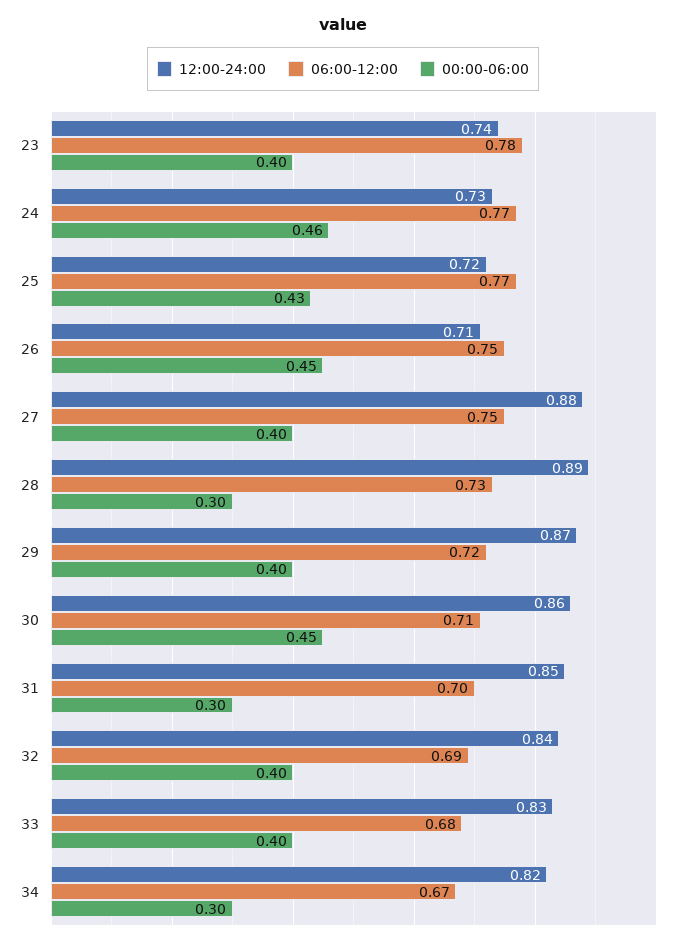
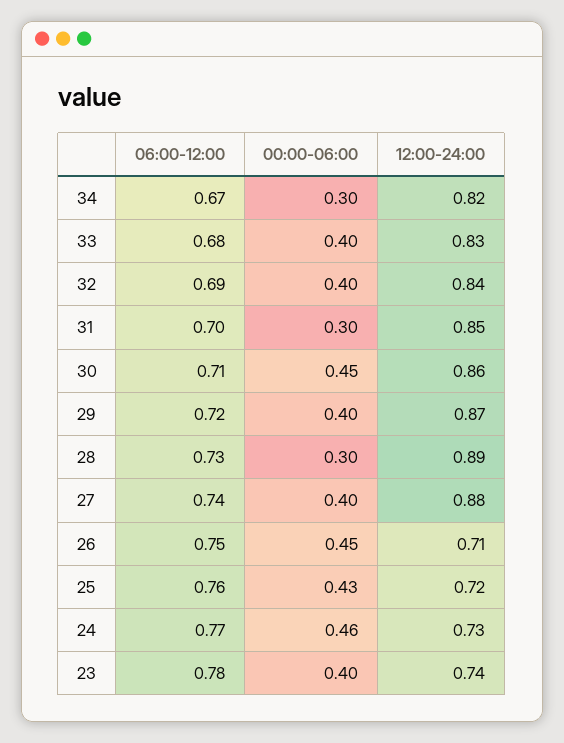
06:00-12:00, 25: 0.77 -> 0.76
06:00-12:00, 27: 0.75 -> 0.74

